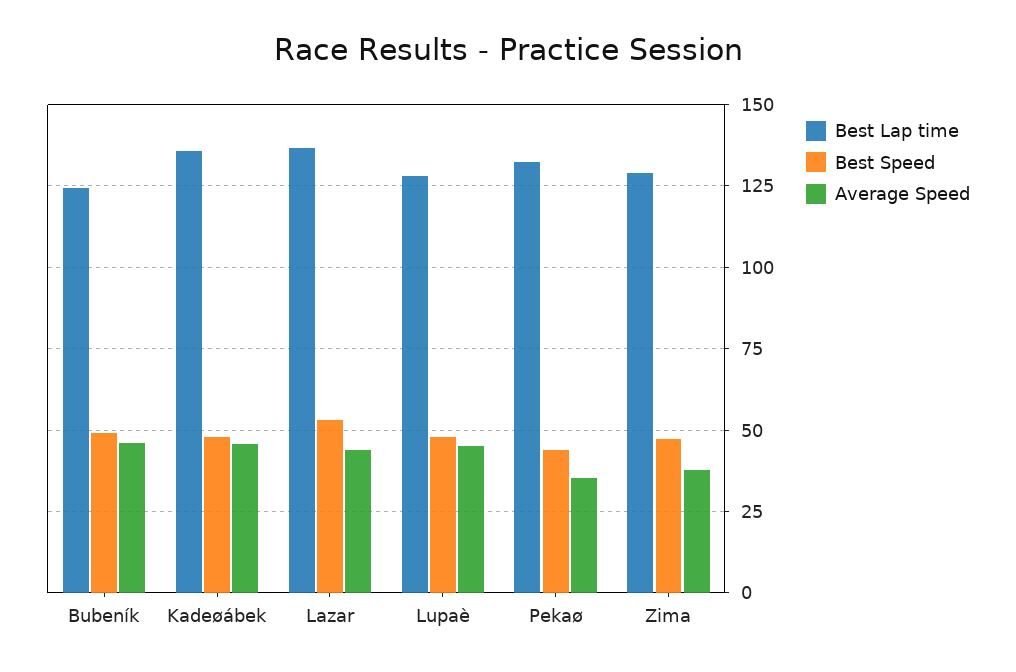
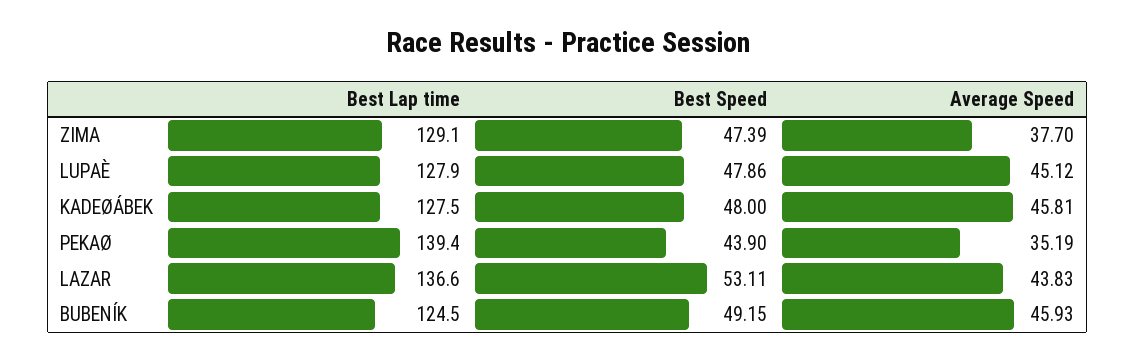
Best Lap time, Kadeøábek: 135 -> 127.5
Best Lap time, Pekaø: 132.5 -> 139.4

